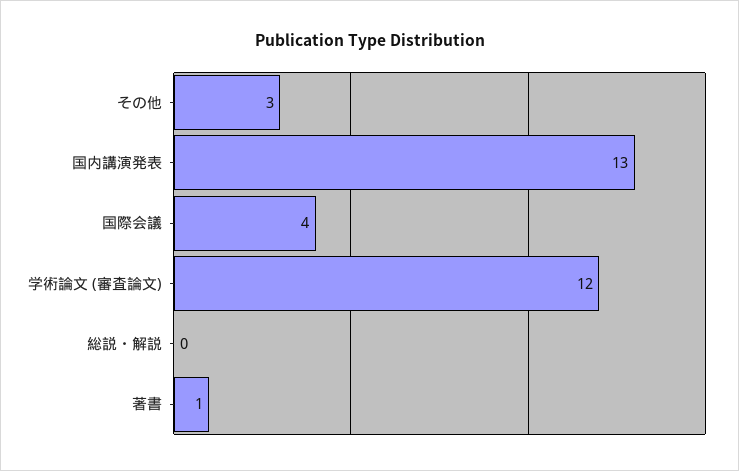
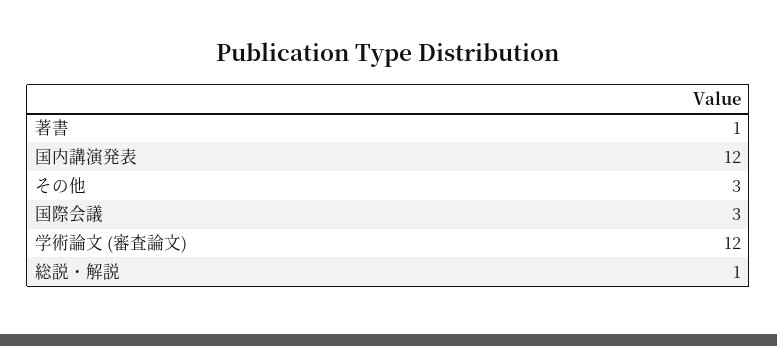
国内講演発表: 13 -> 12
国際会議: 4 -> 3
総説・解説: 0 -> 1

